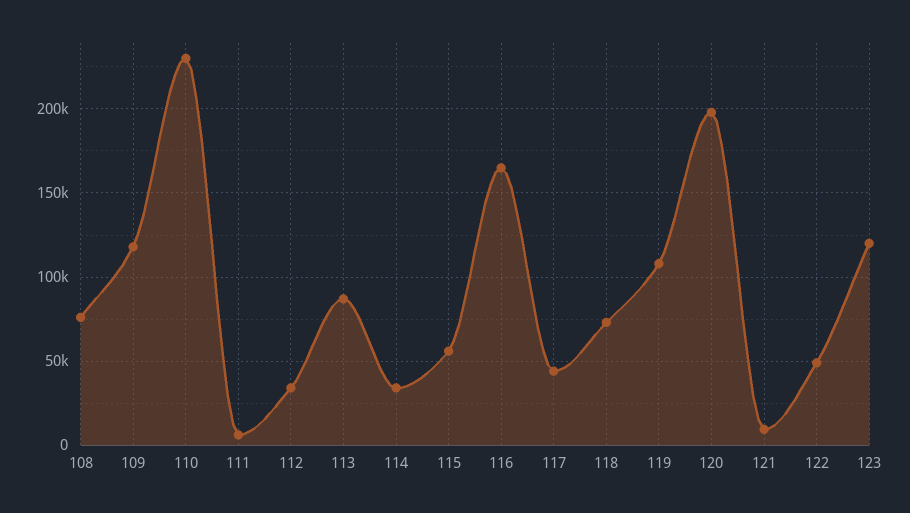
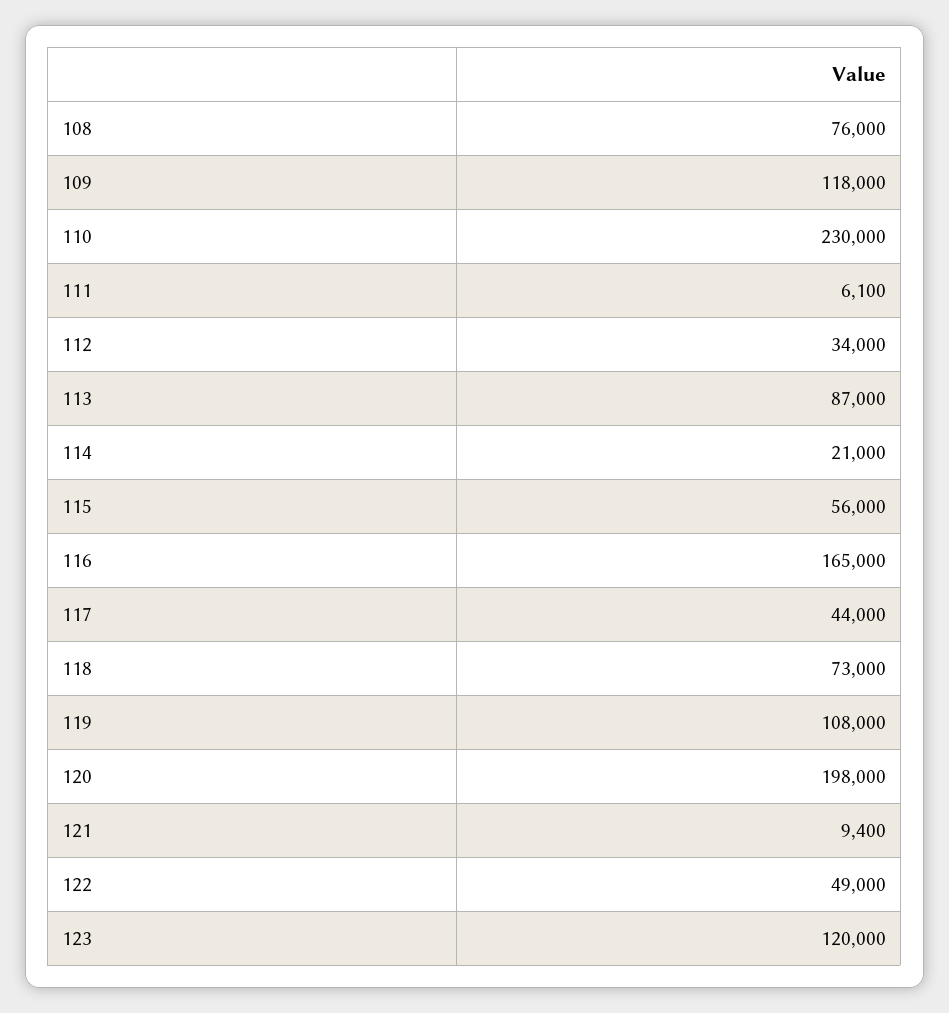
114: 35000 -> 21000

